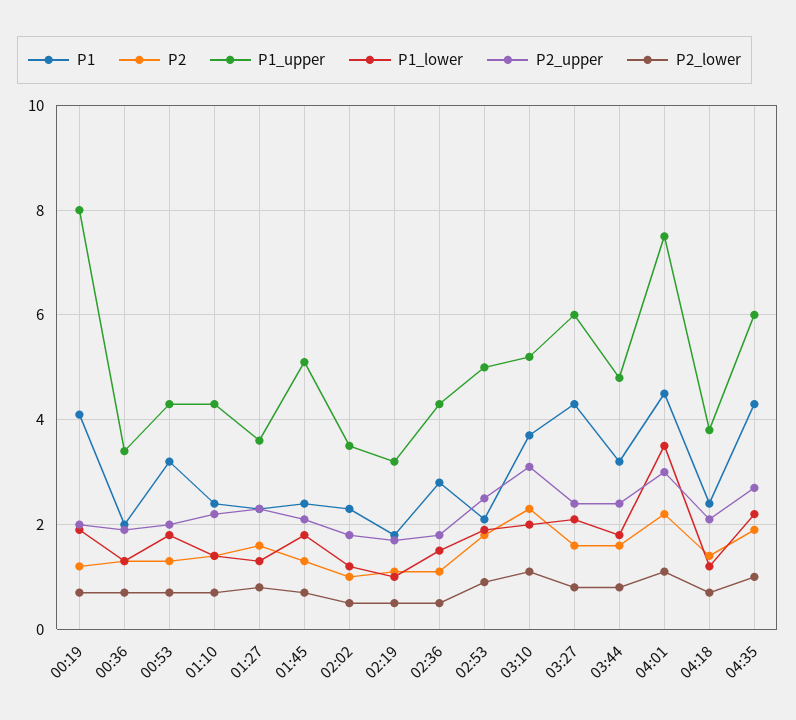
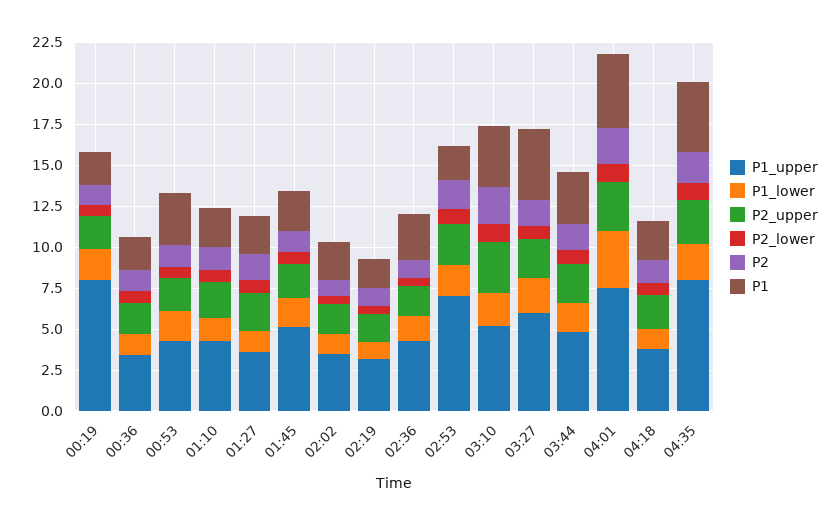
P1, 00:19: 4 -> 2
P1_upper, 02:53: 5 -> 7
P1_upper, 04:35: 6 -> 8

